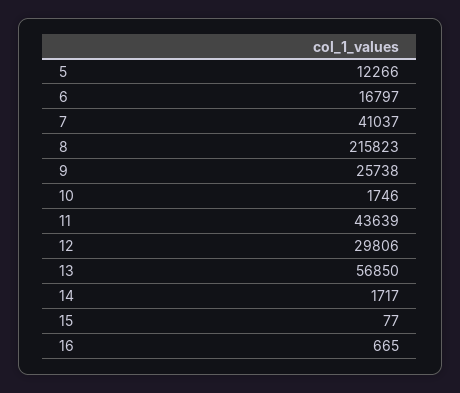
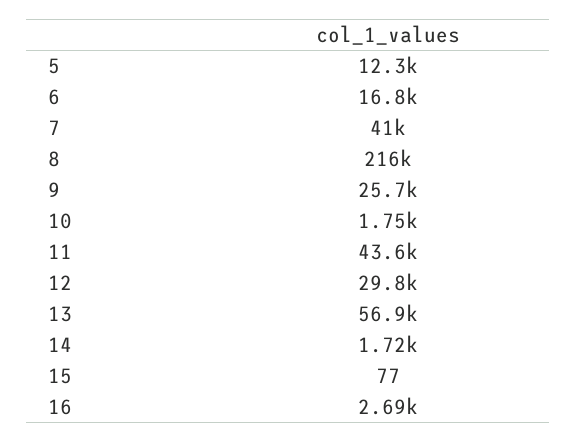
16: 665 -> 2690

